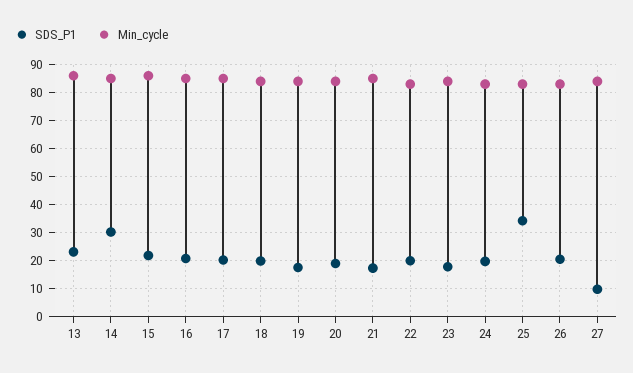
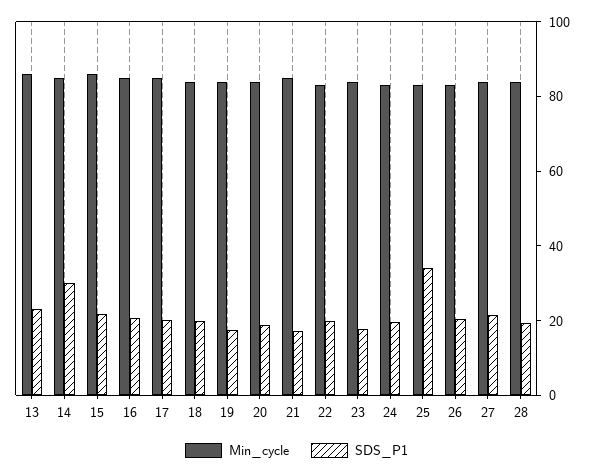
SDS_P1, 27: 10 -> 20
Min_cycle, 28: none -> 85
SDS_P1, 28: none -> 20

